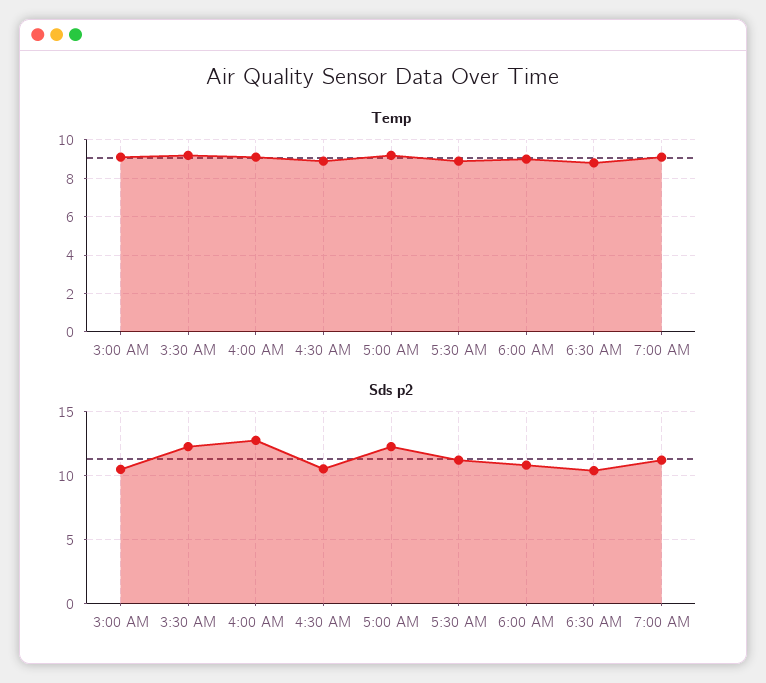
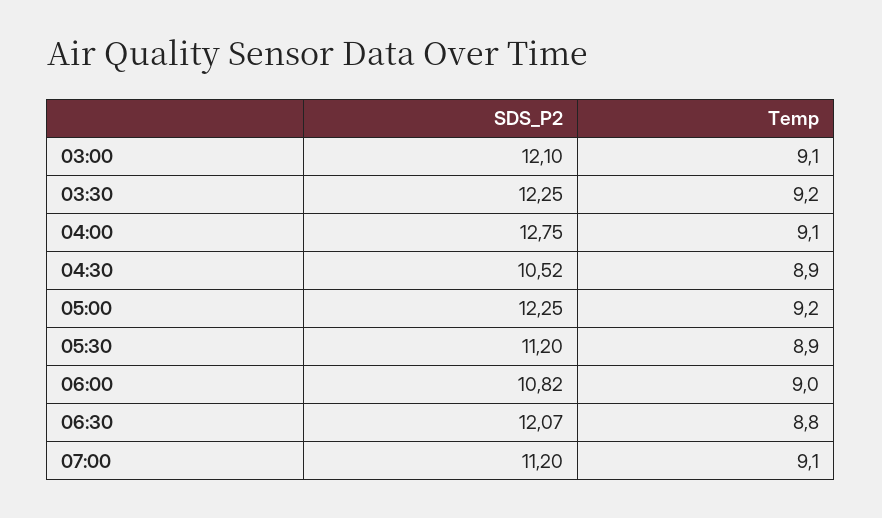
Sds p2, 3:00 AM: 10.5 -> 12.1
Sds p2, 6:30 AM: 10.5 -> 12.07

